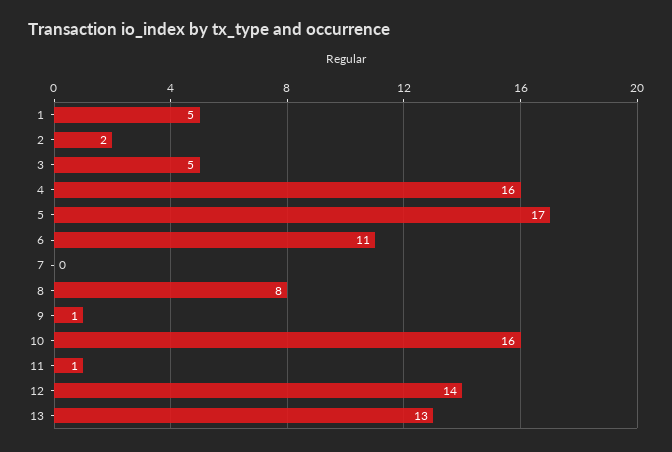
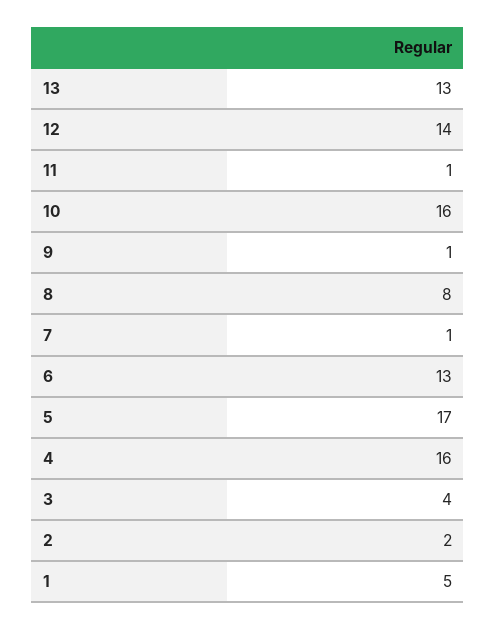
3: 5 -> 4
6: 11 -> 13
7: 0 -> 1

